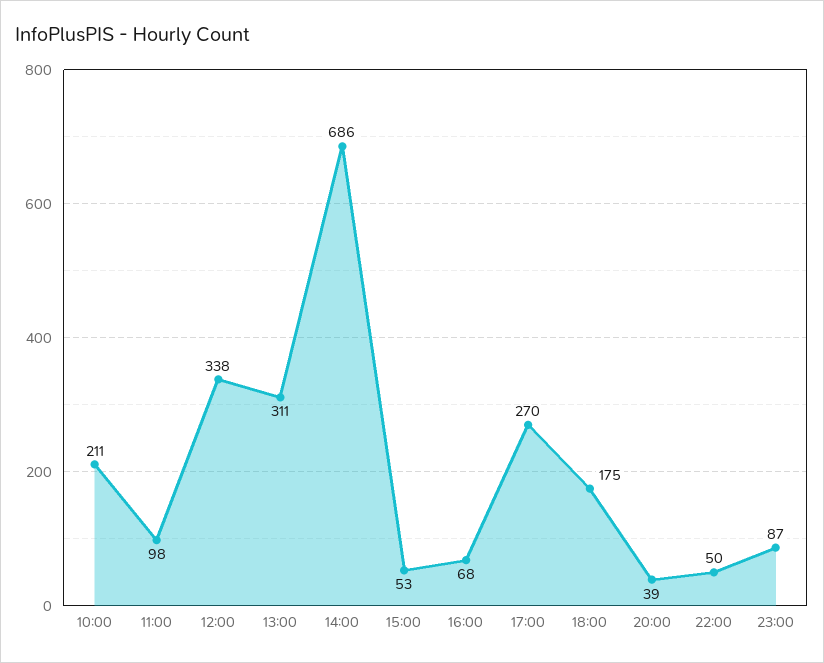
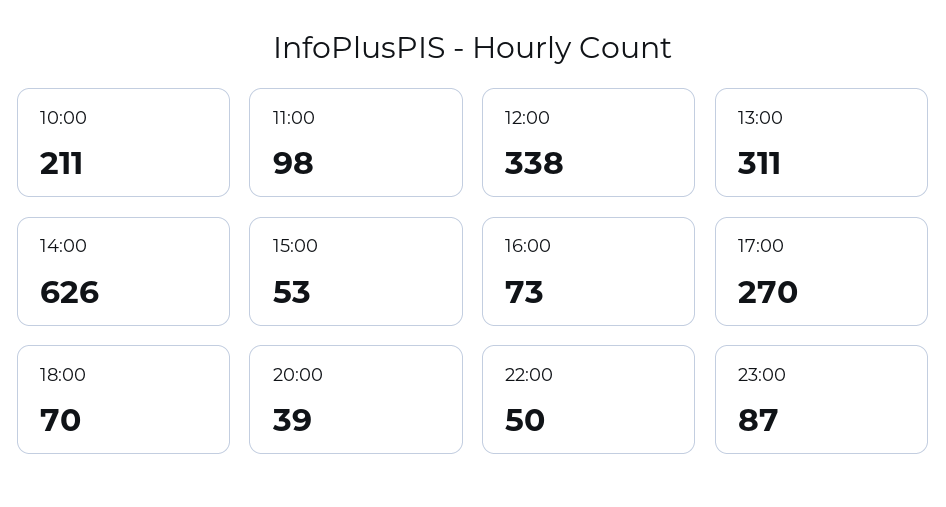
14:00: 686 -> 626
16:00: 68 -> 73
18:00: 175 -> 70

